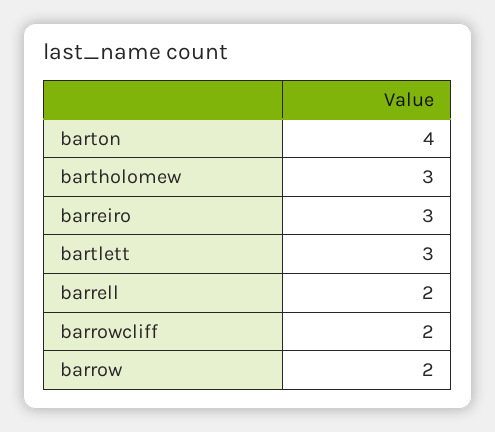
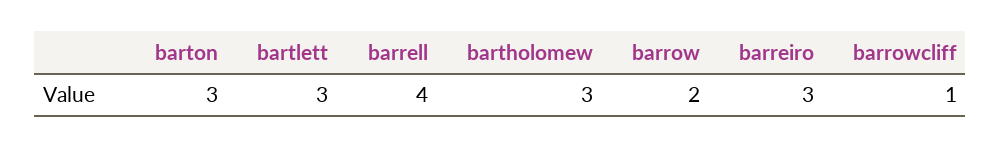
barton: 4 -> 3
barrell: 2 -> 4
barrowcliff: 2 -> 1

